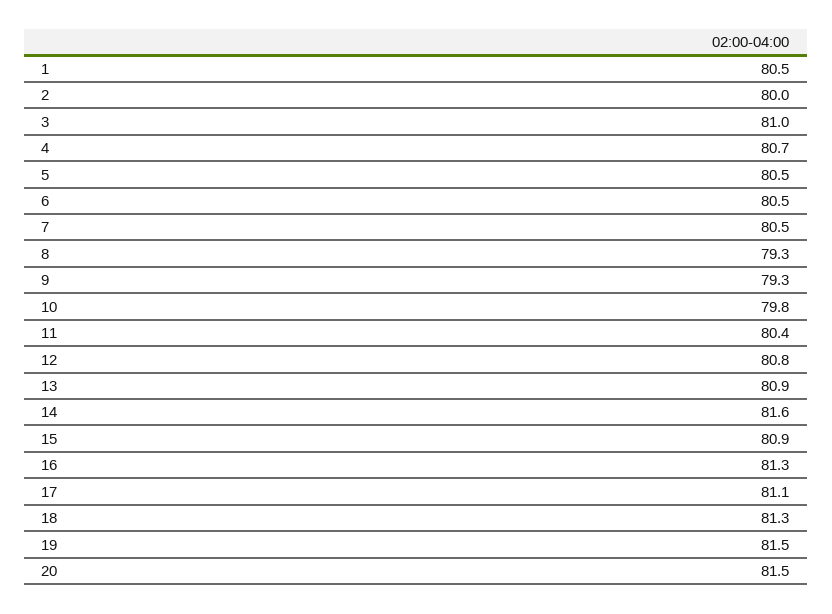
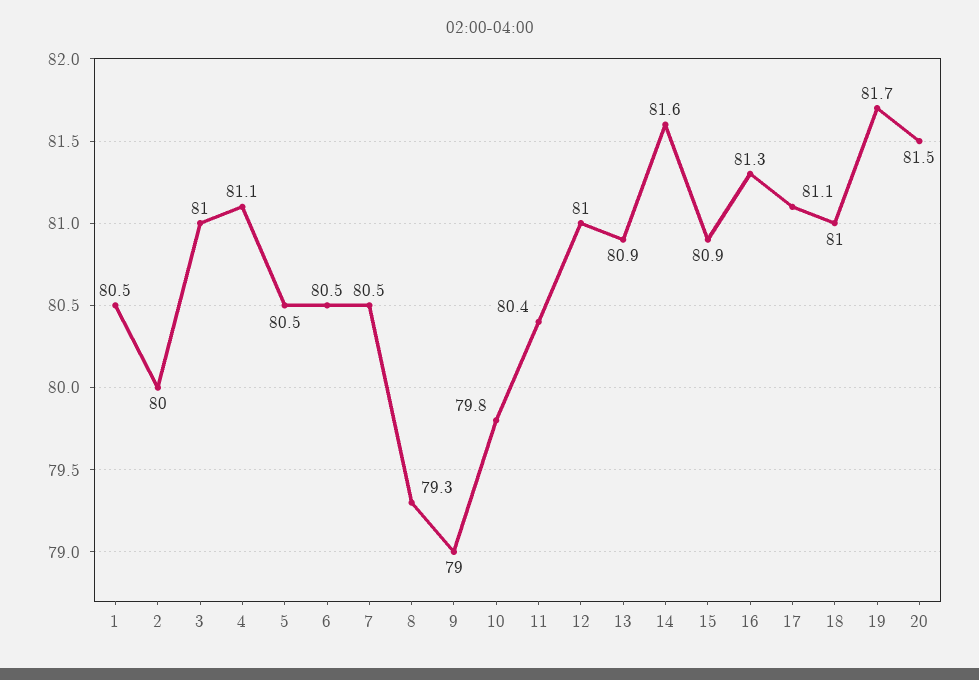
4: 80.7 -> 81.1
9: 79.3 -> 79
12: 80.8 -> 81
18: 81.3 -> 81
19: 81.5 -> 81.7

